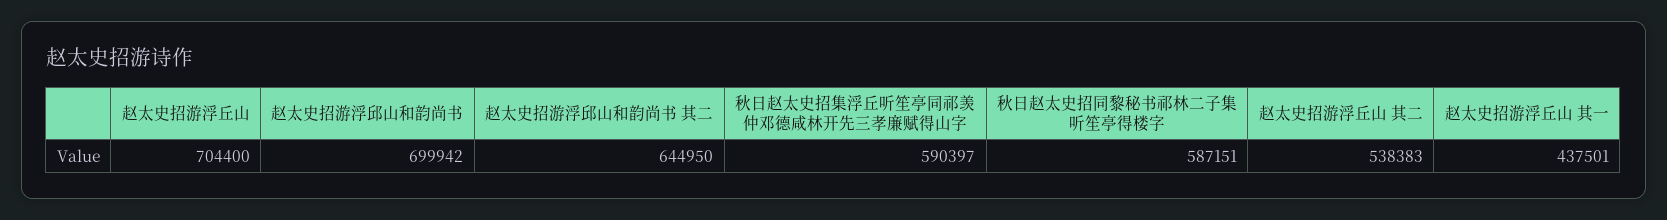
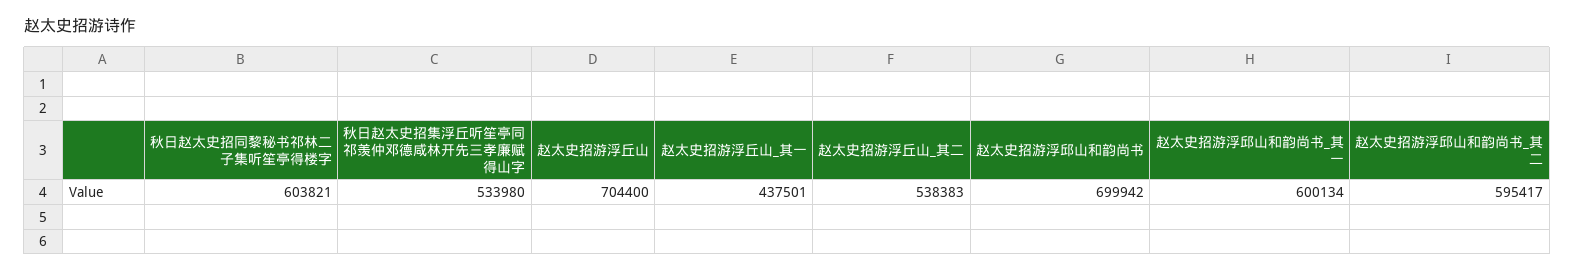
赵太史招游浮邱山和韵尚书 其二: 644950 -> 595417
秋日赵太史招集浮丘听笙亭同祁羡仲邓德咸林开先三孝廉赋得山字: 590397 -> 533980
秋日赵太史招同黎秘书祁林二子集听笙亭得楼字: 587151 -> 603821
赵太史招游浮邱山和韵尚书_其一: none -> 600134

